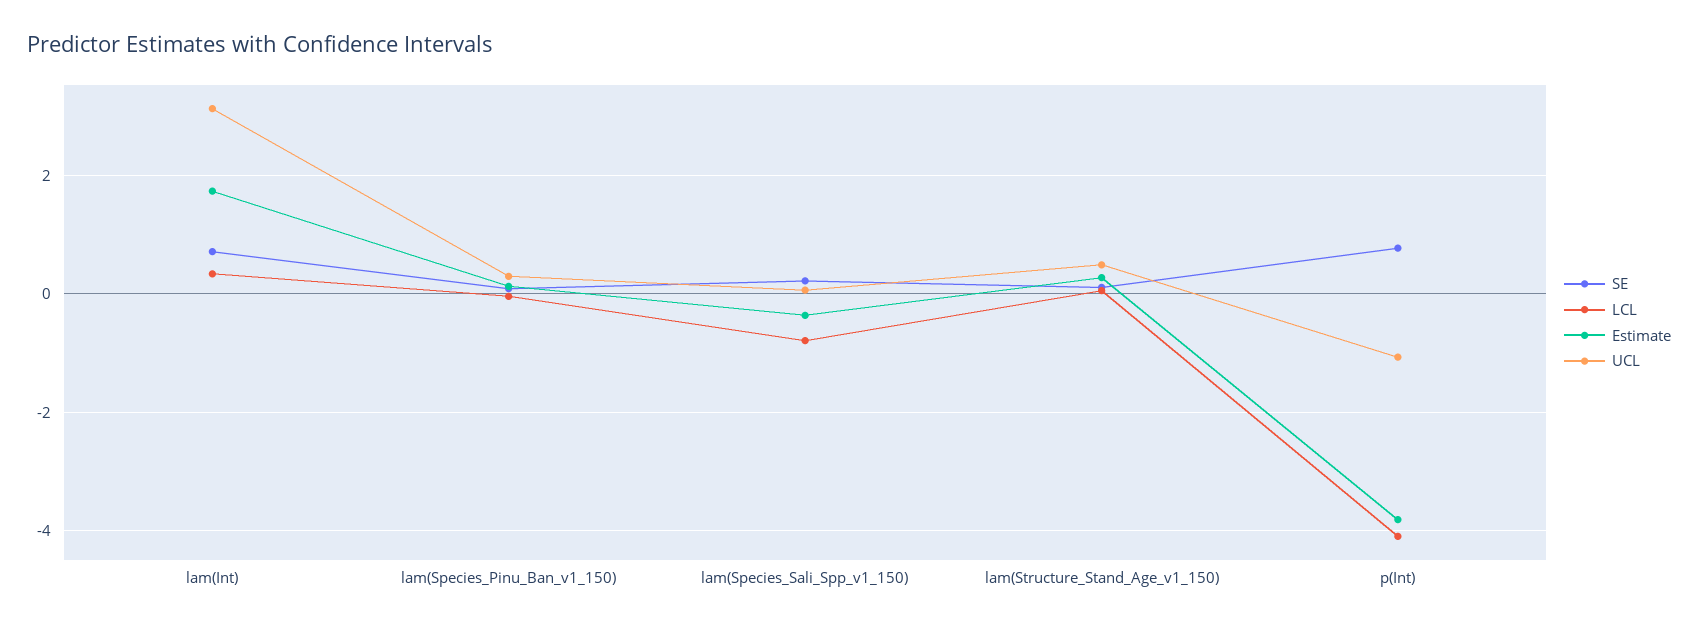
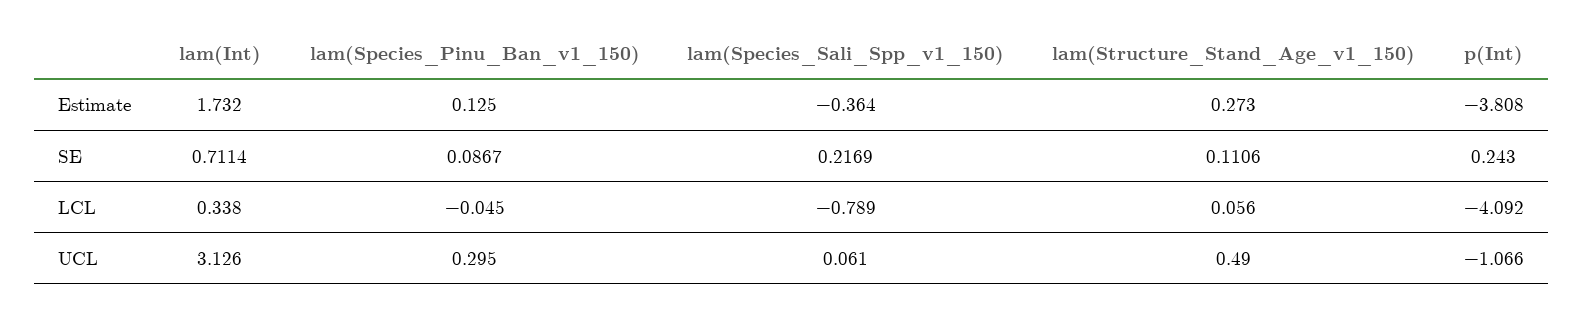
SE, p(Int): 0.8 -> 0.243

